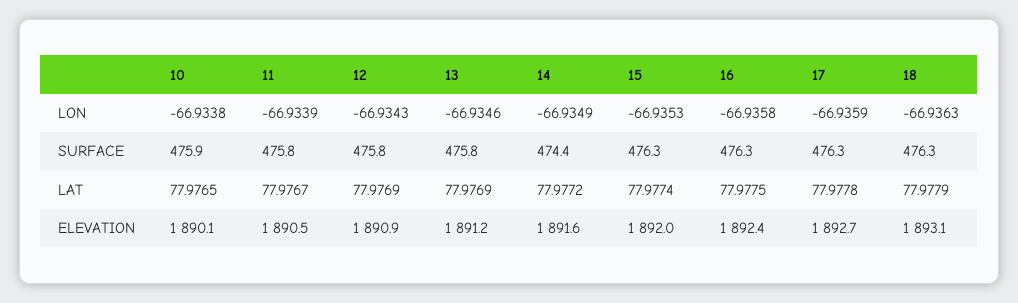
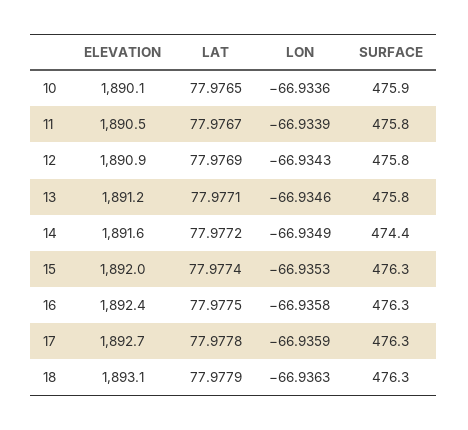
10, LON: -66.9338 -> -66.9336
13, LAT: 77.9769 -> 77.9771

